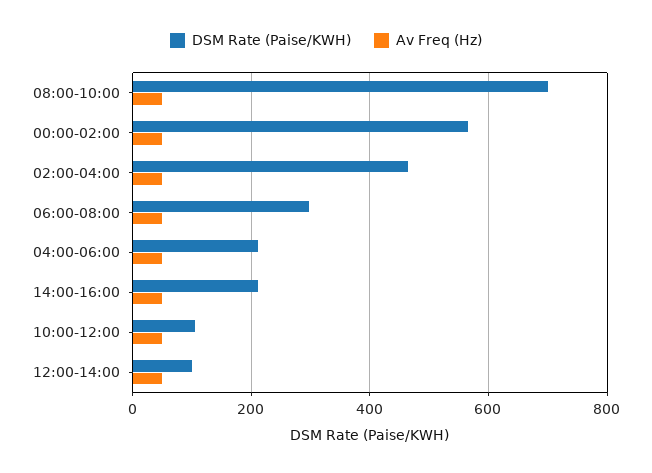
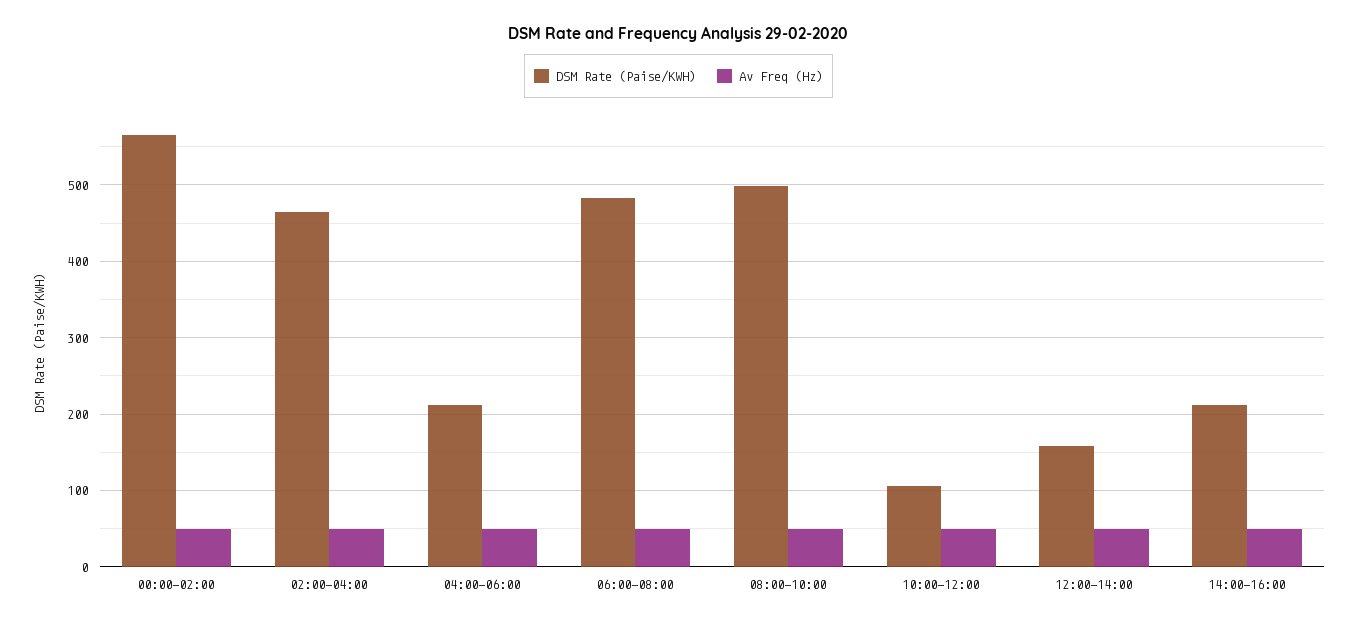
DSM Rate (Paise/KWH), 08:00-10:00: 700 -> 500
DSM Rate (Paise/KWH), 06:00-08:00: 300 -> 480
DSM Rate (Paise/KWH), 12:00-14:00: 100 -> 160

